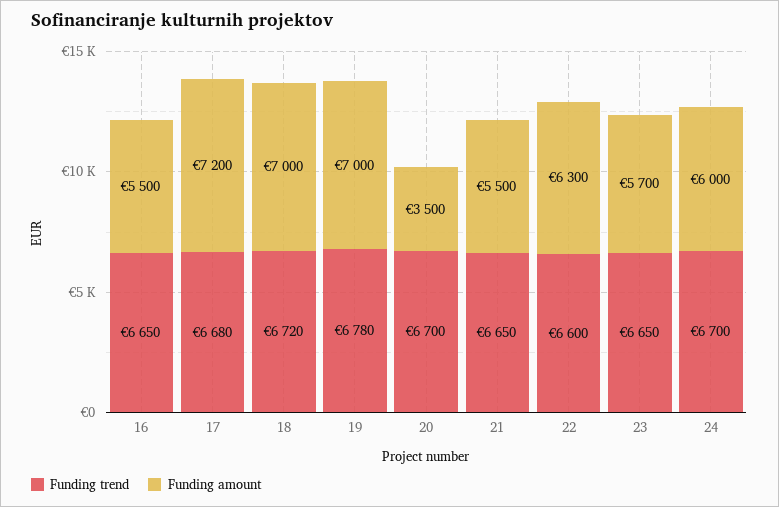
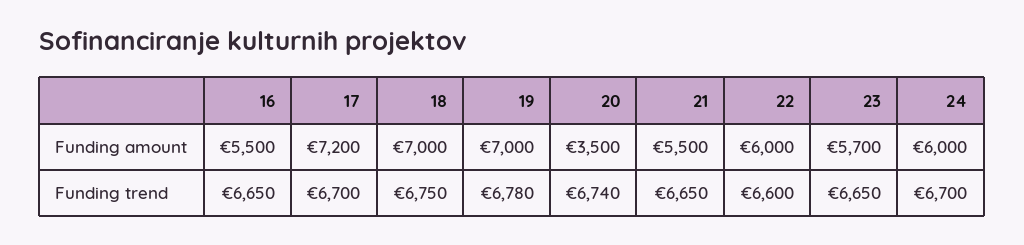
Funding trend, 17: 6680 -> 6700
Funding trend, 18: 6720 -> 6750
Funding trend, 20: 6700 -> 6740
Funding amount, 22: 6300 -> 6000

